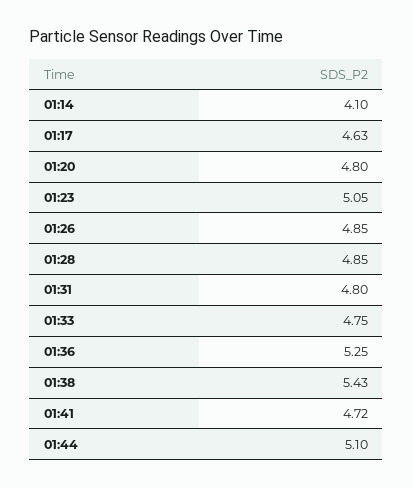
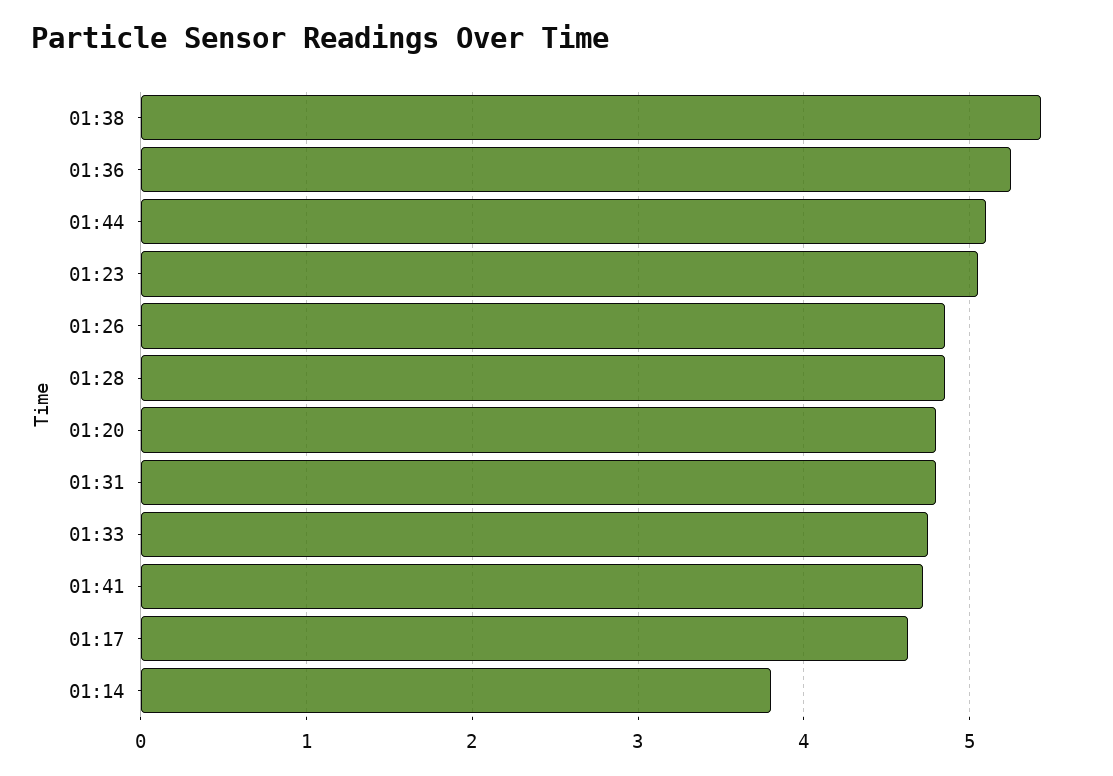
01:14: 4.1 -> 3.8

